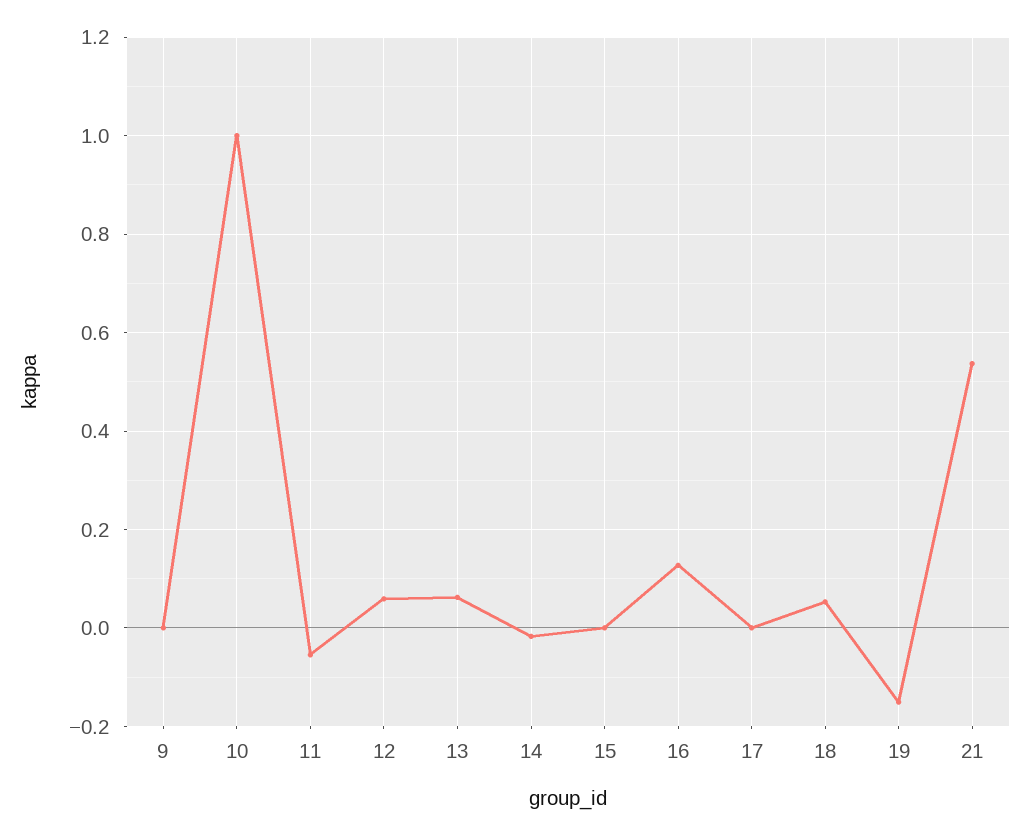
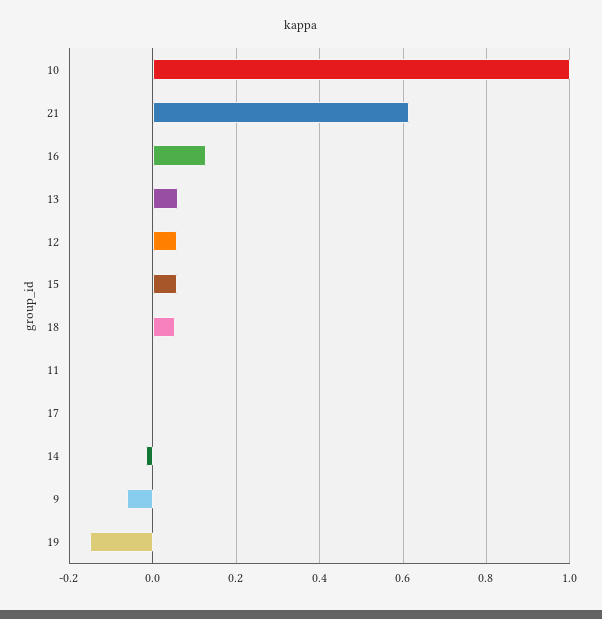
9: 0 -> -0.06
11: -0.06 -> 0
15: 0 -> 0.06
21: 0.54 -> 0.62

